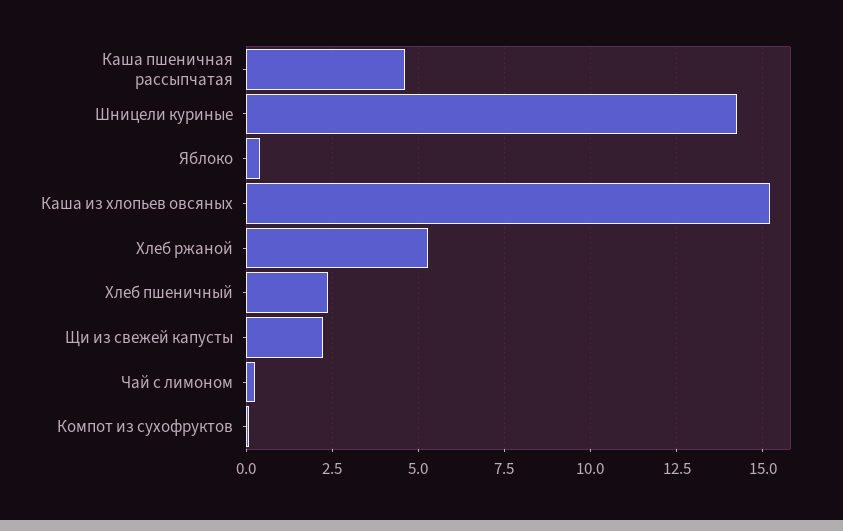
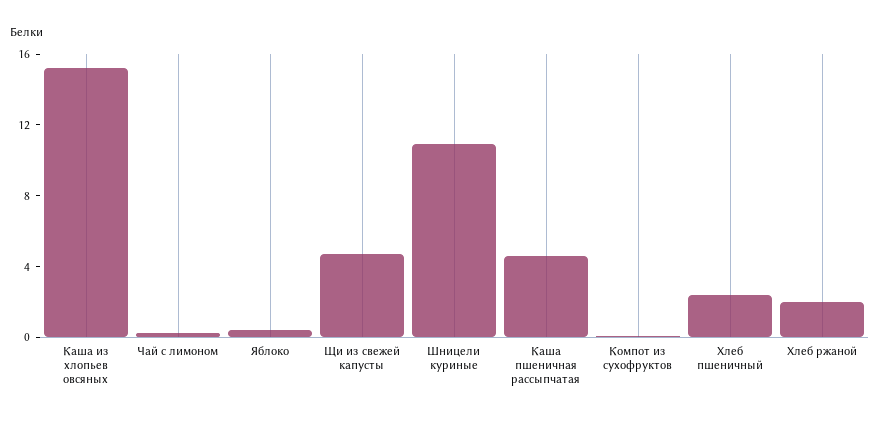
Шницели куриные: 14.25 -> 11
Хлеб ржаной: 5.25 -> 2
Щи из свежей капусты: 2.25 -> 5

